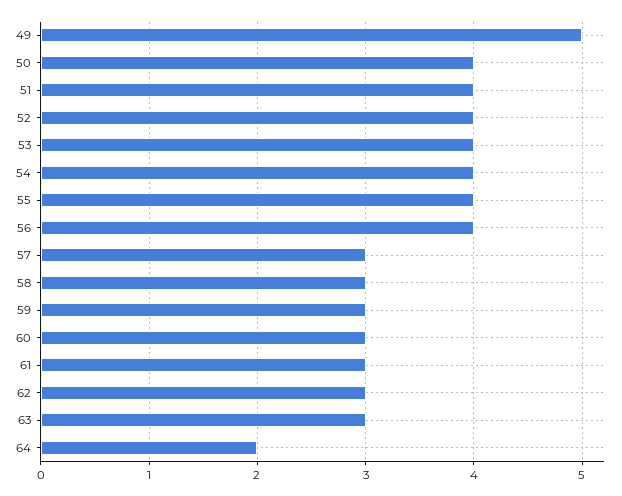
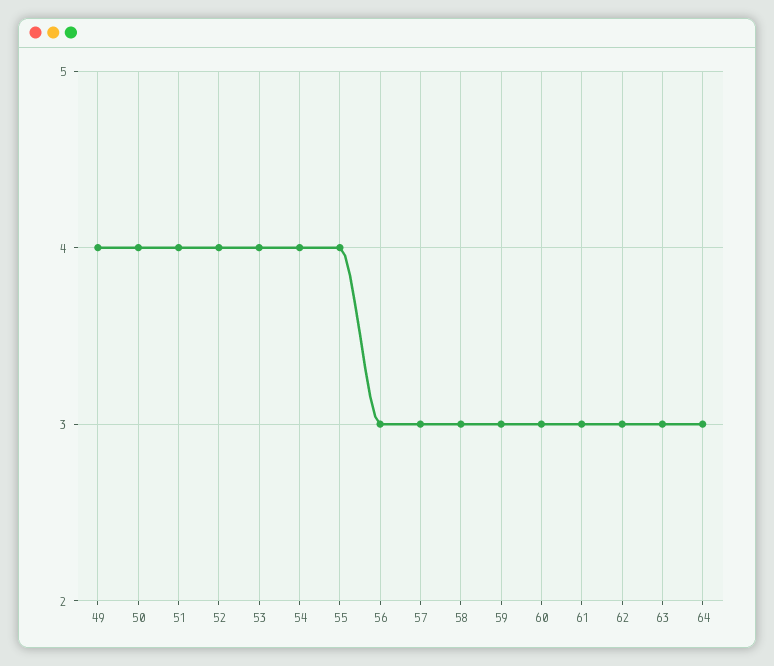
49: 5 -> 4
56: 4 -> 3
64: 2 -> 3

